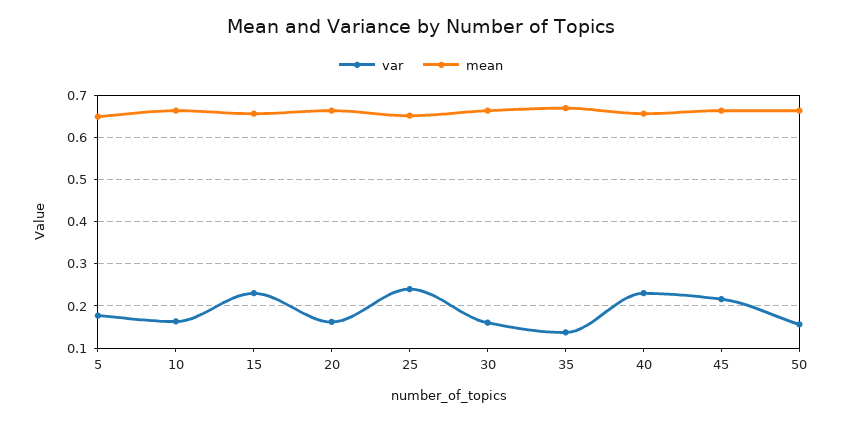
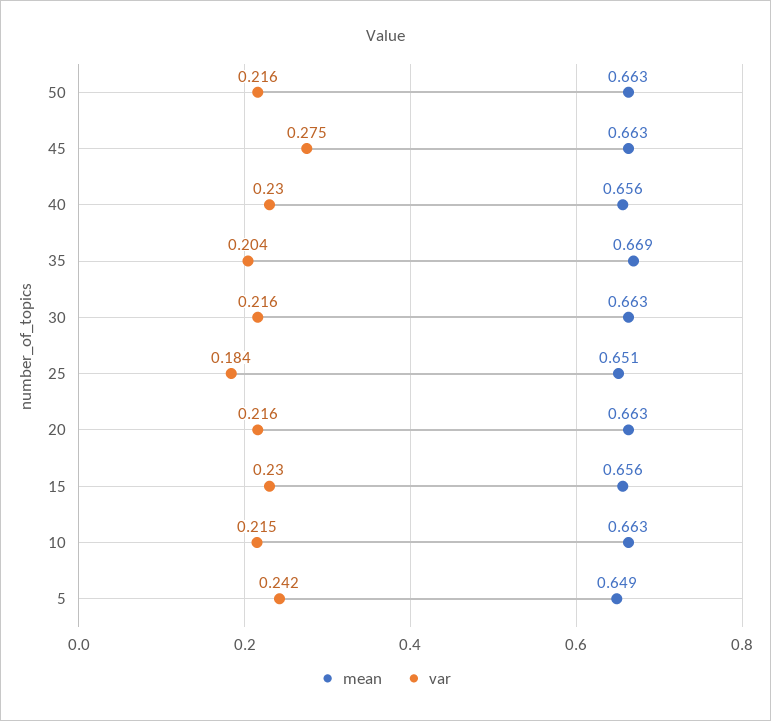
var, 5: 0.18 -> 0.242
var, 10: 0.16 -> 0.215
var, 20: 0.16 -> 0.216
var, 25: 0.24 -> 0.184
var, 30: 0.16 -> 0.216
var, 35: 0.14 -> 0.204
var, 45: 0.22 -> 0.275
var, 50: 0.16 -> 0.216

